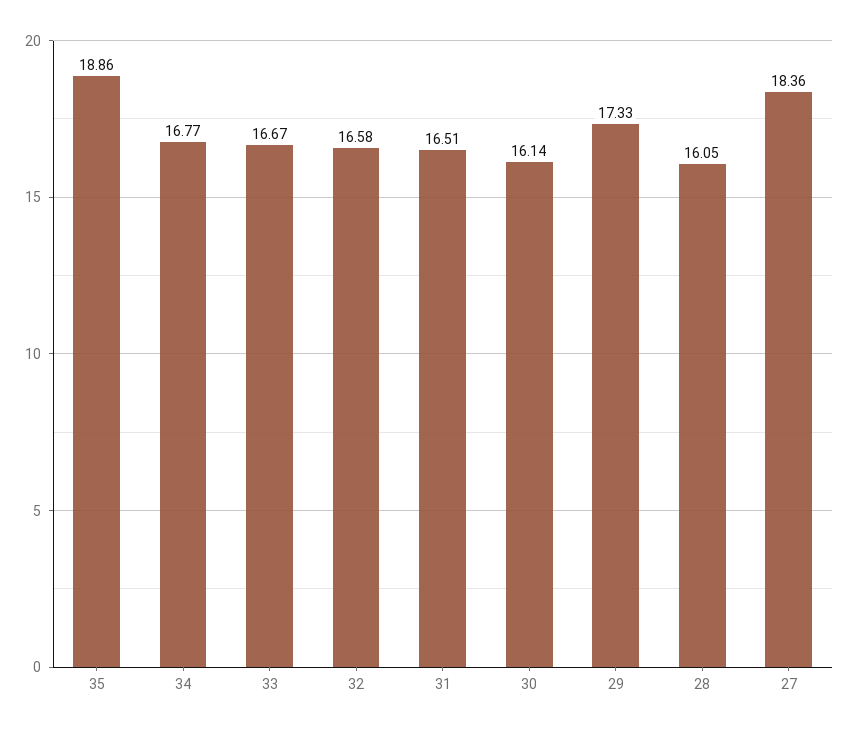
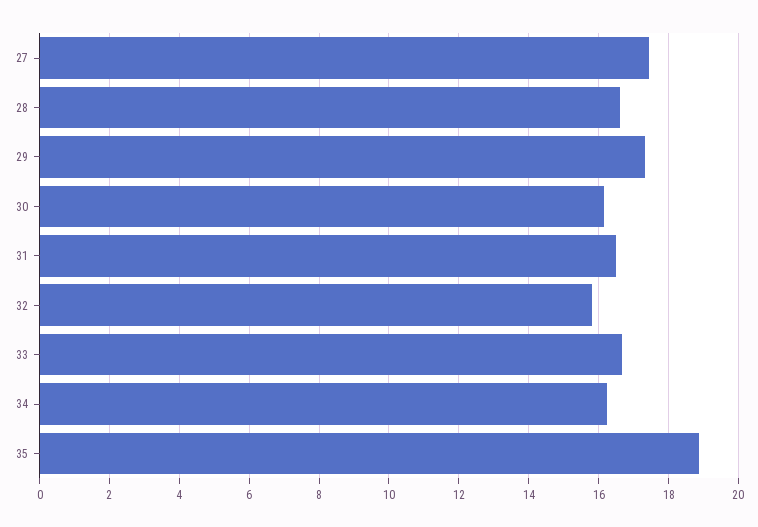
34: 16.77 -> 16.2
32: 16.58 -> 15.8
28: 16.05 -> 16.6
27: 18.36 -> 17.4

